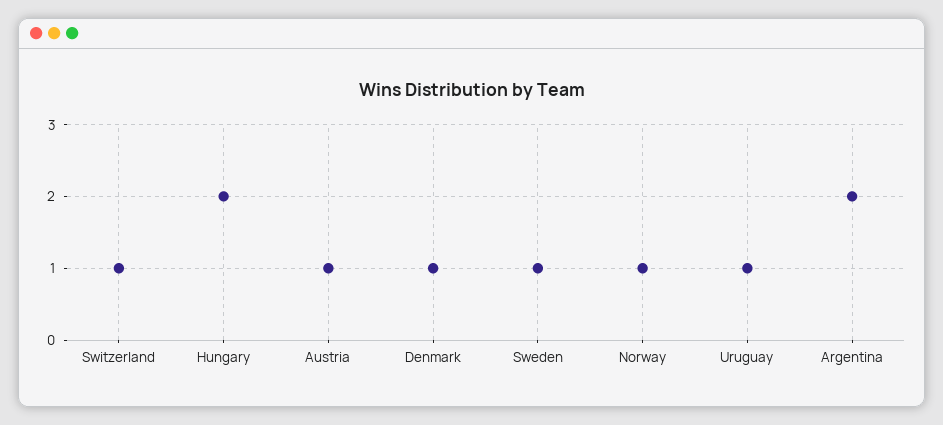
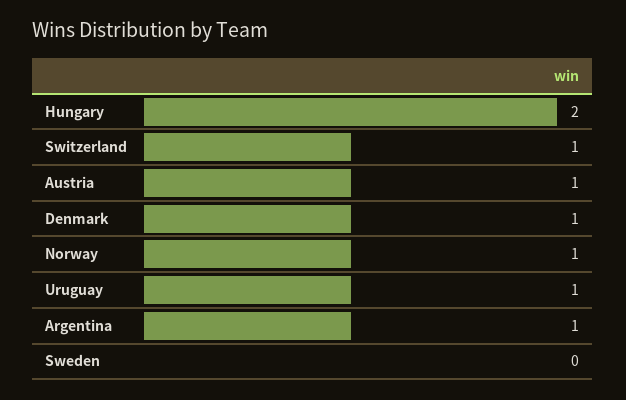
Sweden: 1 -> 0
Argentina: 2 -> 1

